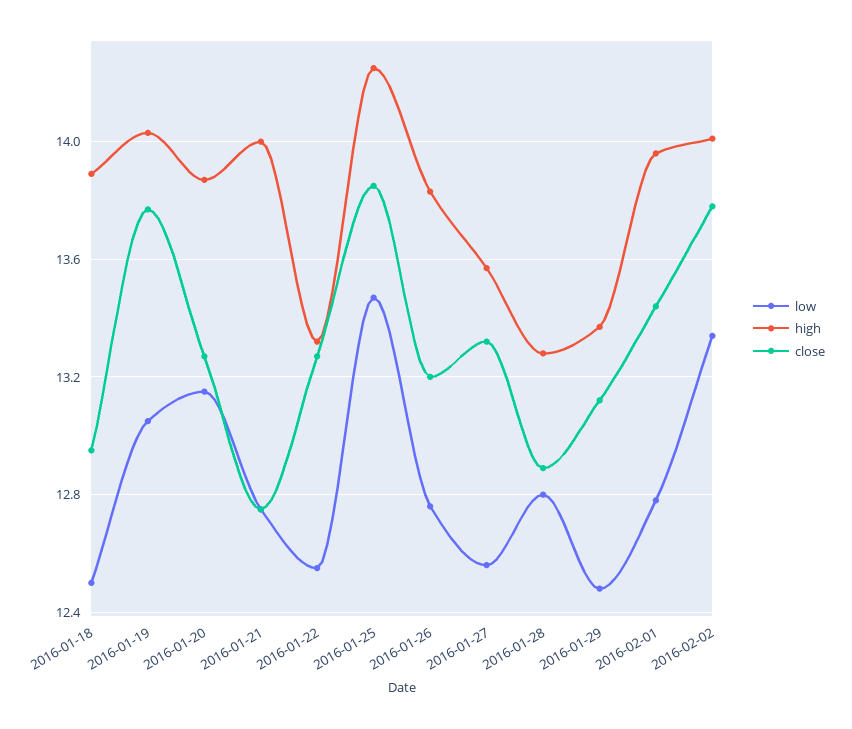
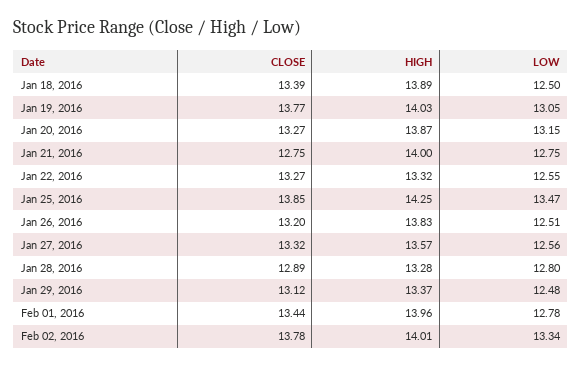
close, 2016-01-18: 12.95 -> 13.39
low, 2016-01-26: 12.75 -> 12.51

